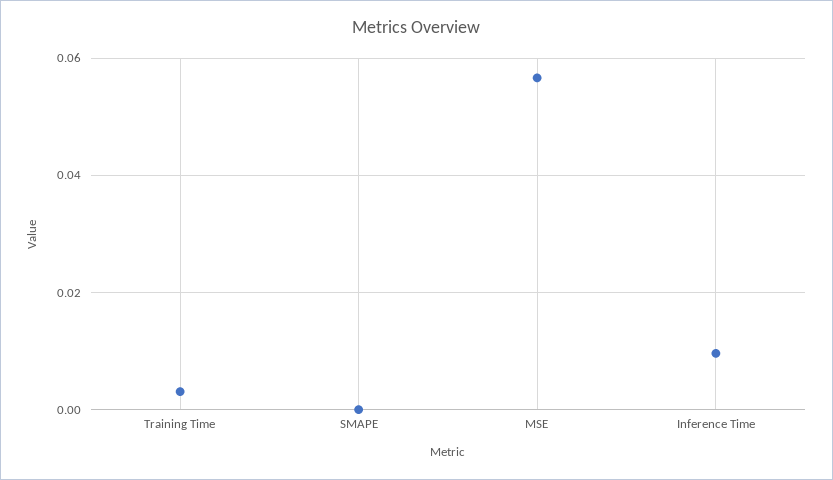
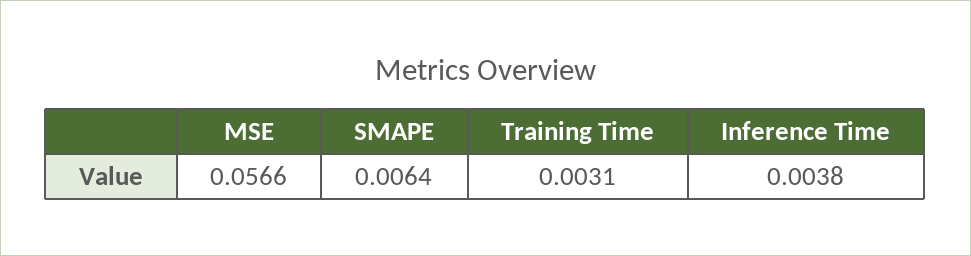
SMAPE: 0 -> 0.0064
Inference Time: 0.01 -> 0.0038

